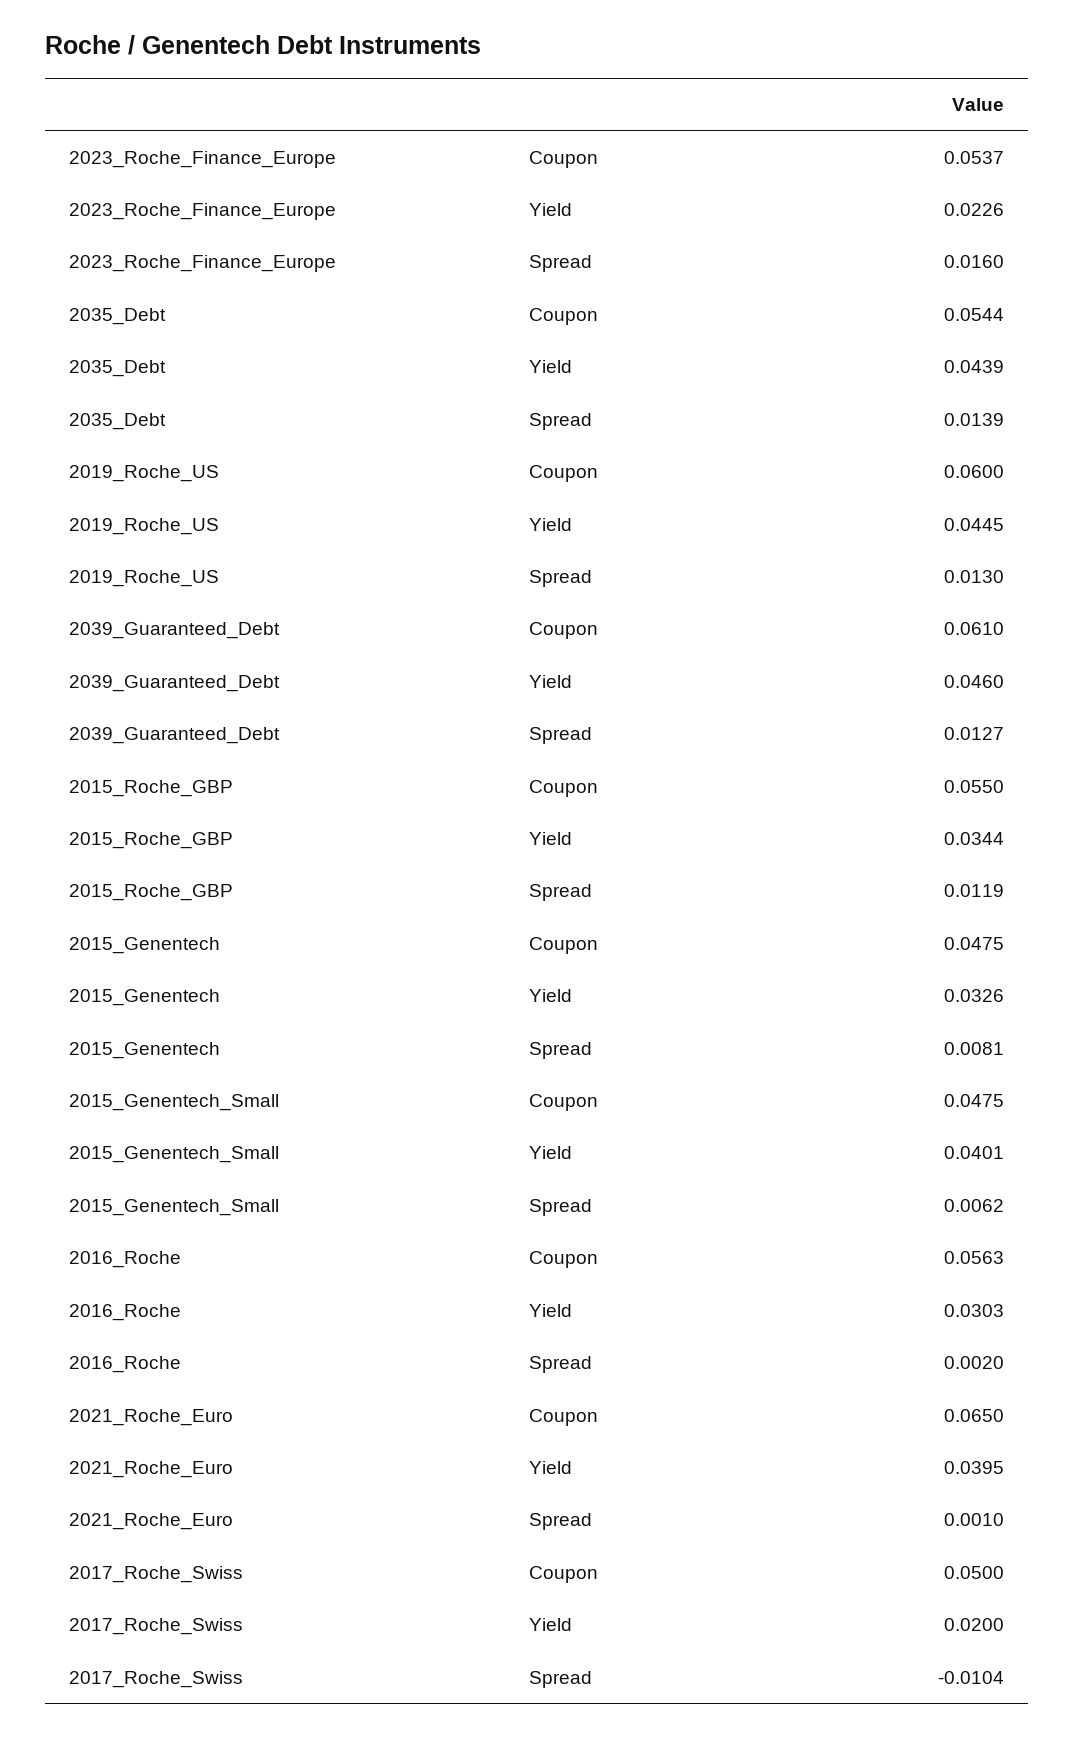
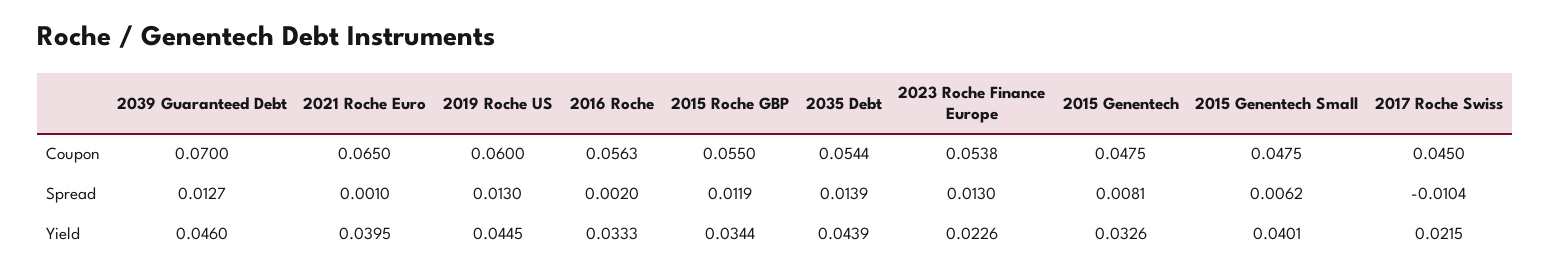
2023_Roche_Finance_Europe, Coupon: 0.0537 -> 0.0538
2023_Roche_Finance_Europe, Spread: 0.016 -> 0.013
2039_Guaranteed_Debt, Coupon: 0.061 -> 0.07
2016_Roche, Yield: 0.0303 -> 0.0333
2017_Roche_Swiss, Coupon: 0.05 -> 0.045
2017_Roche_Swiss, Yield: 0.02 -> 0.0215

